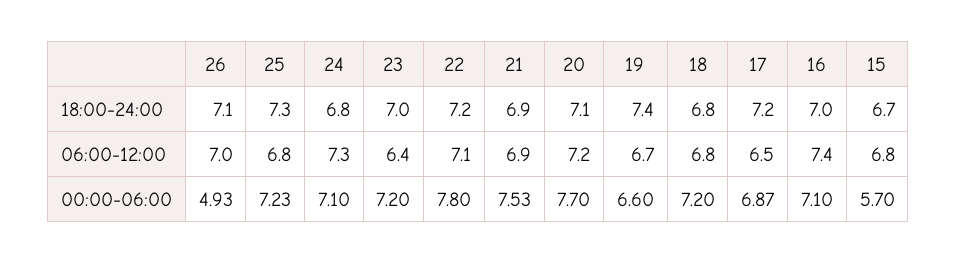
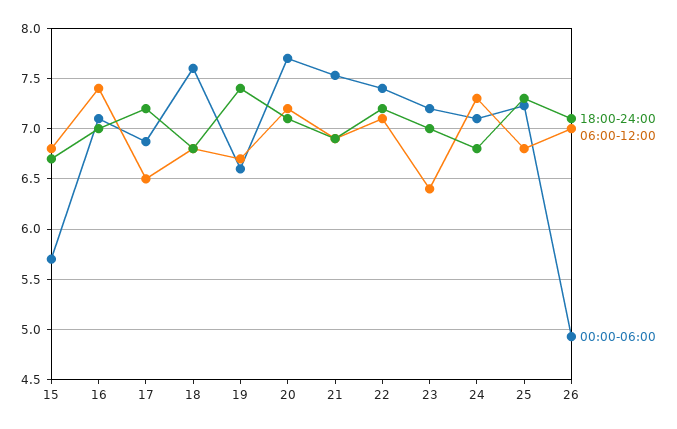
00:00-06:00, 22: 7.8 -> 7.4
00:00-06:00, 18: 7.2 -> 7.6

